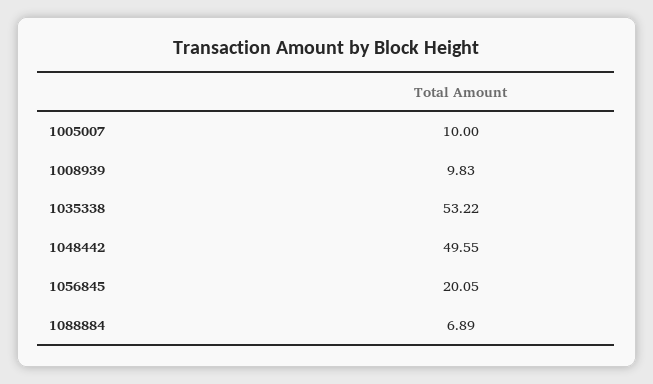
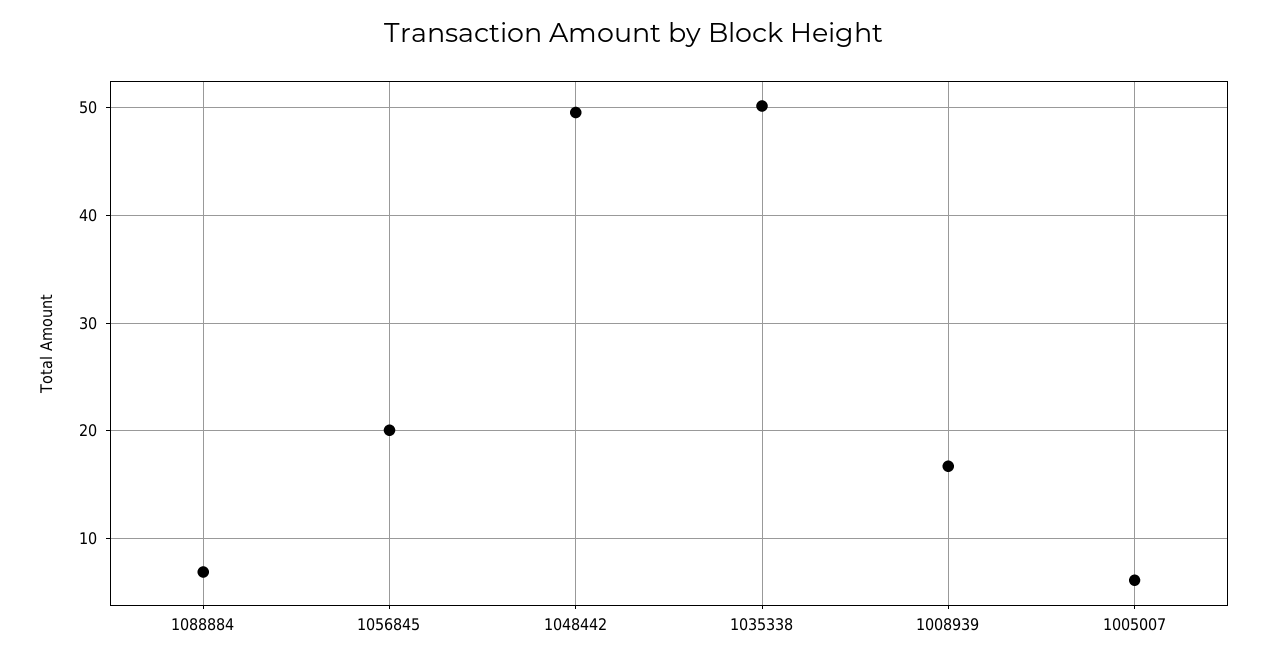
1005007: 10 -> 6
1008939: 9.83 -> 17
1035338: 53.22 -> 50

